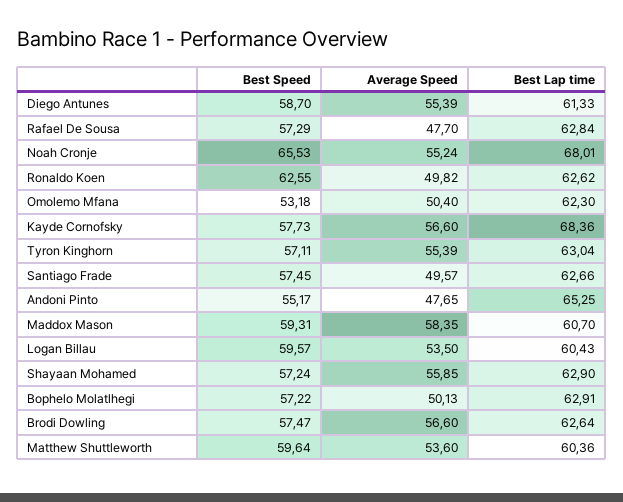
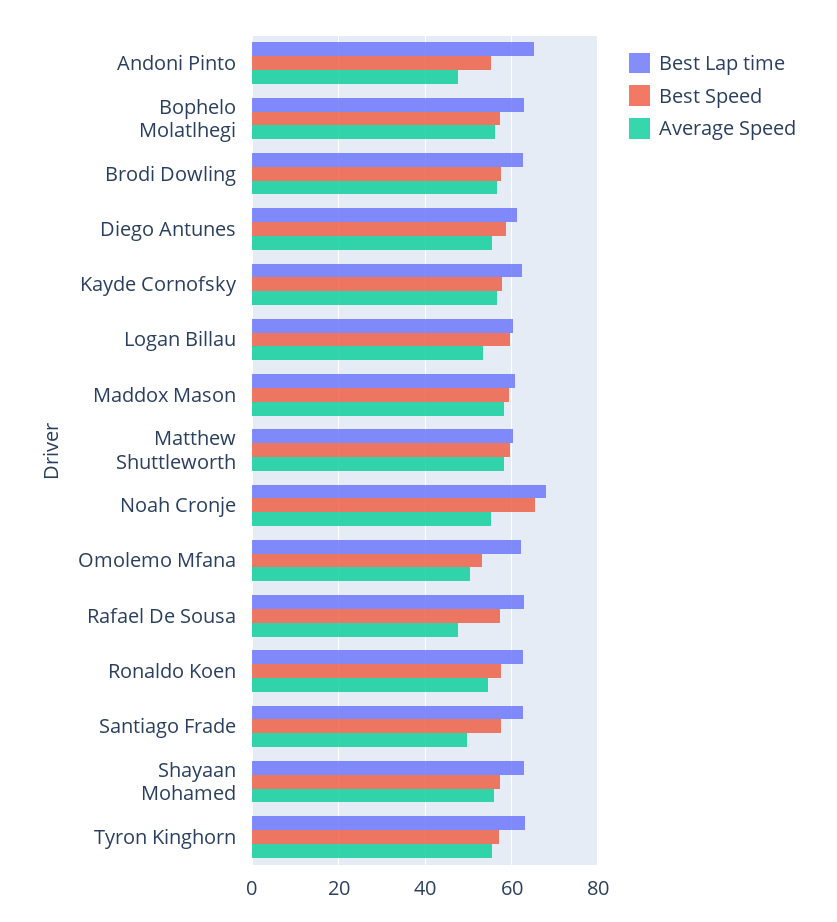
Best Speed, Ronaldo Koen: 62.55 -> 58
Average Speed, Ronaldo Koen: 49.82 -> 54
Best Lap time, Kayde Cornofsky: 68.36 -> 62
Average Speed, Bophelo Molatlhegi: 50.13 -> 56
Average Speed, Matthew Shuttleworth: 53.6 -> 58

